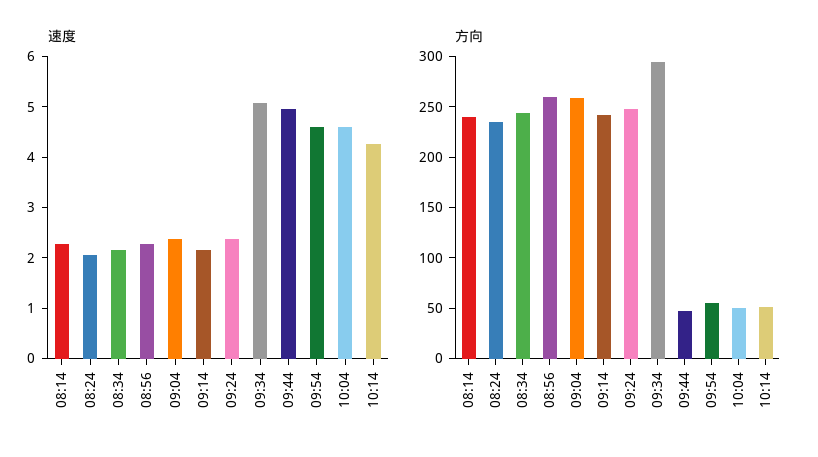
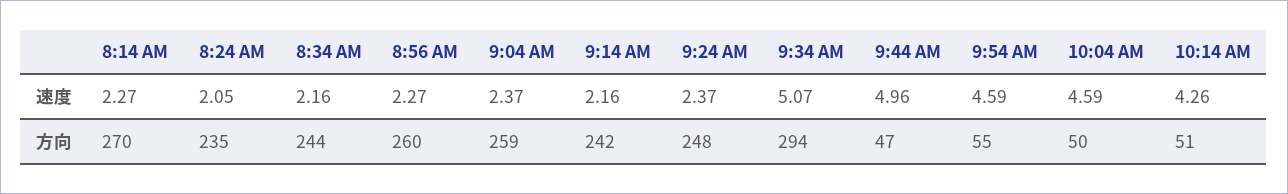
方向, 08:14: 240 -> 270

